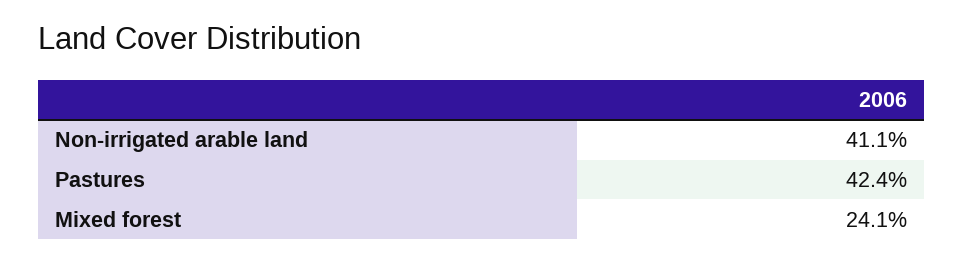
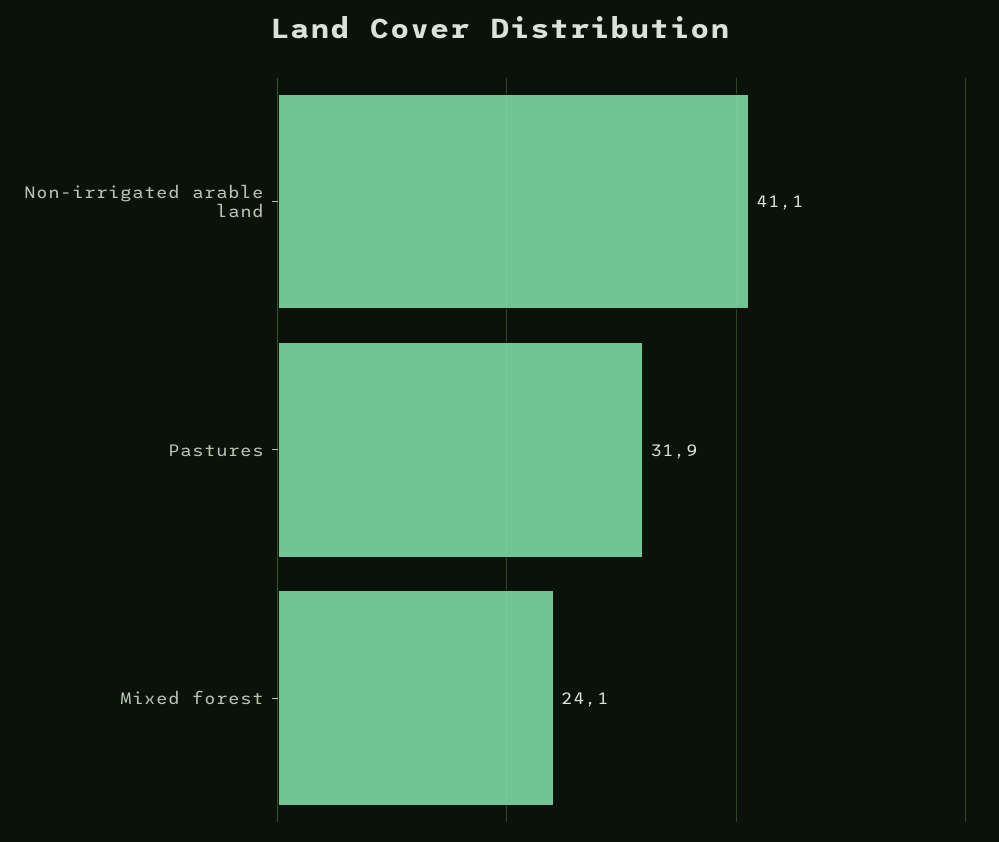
Pastures: 42.4 -> 31.9

